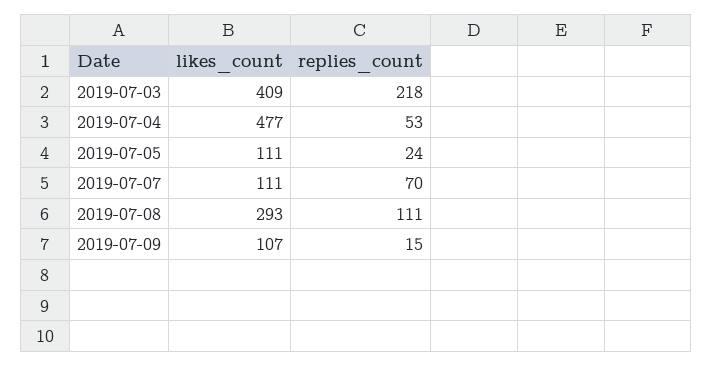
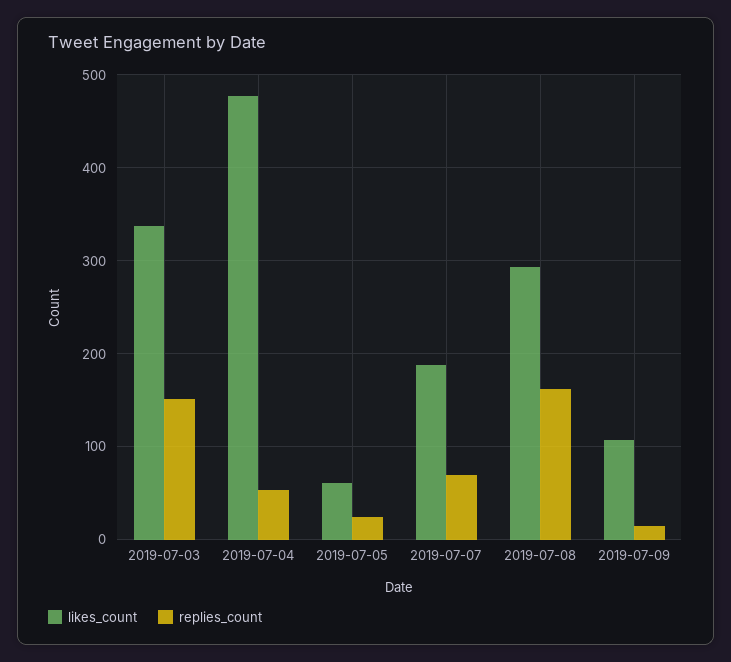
likes_count, 2019-07-03: 409 -> 340
replies_count, 2019-07-03: 218 -> 150
likes_count, 2019-07-05: 111 -> 60
likes_count, 2019-07-07: 111 -> 190
replies_count, 2019-07-08: 111 -> 160

